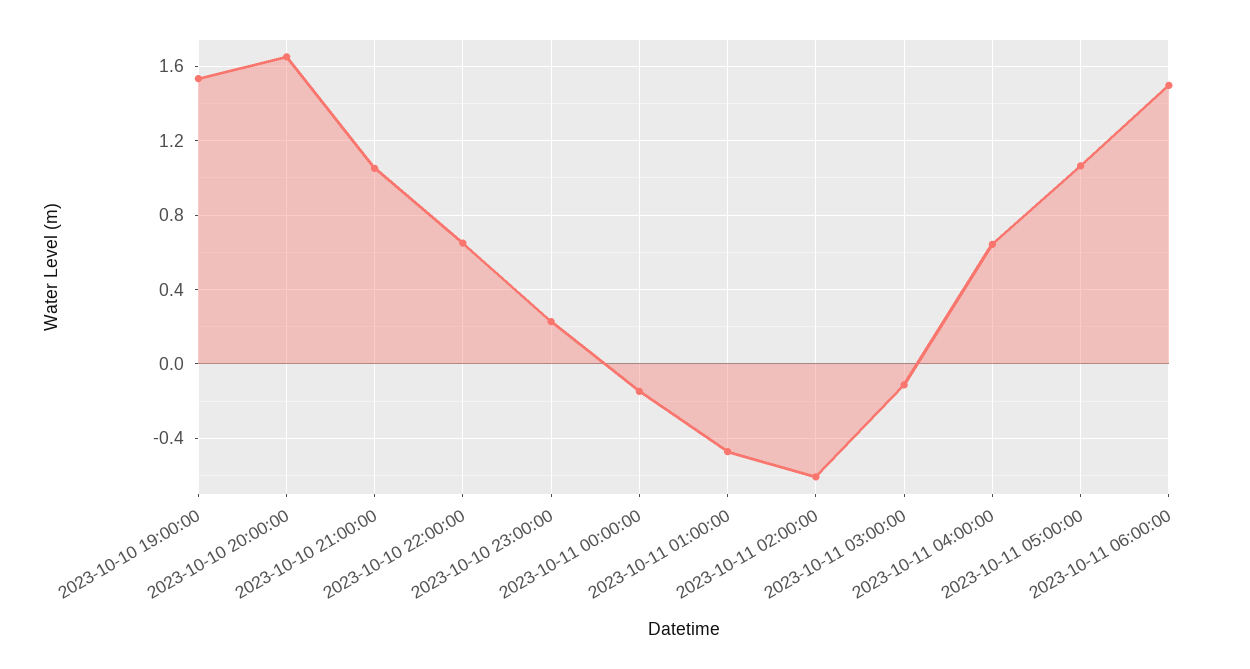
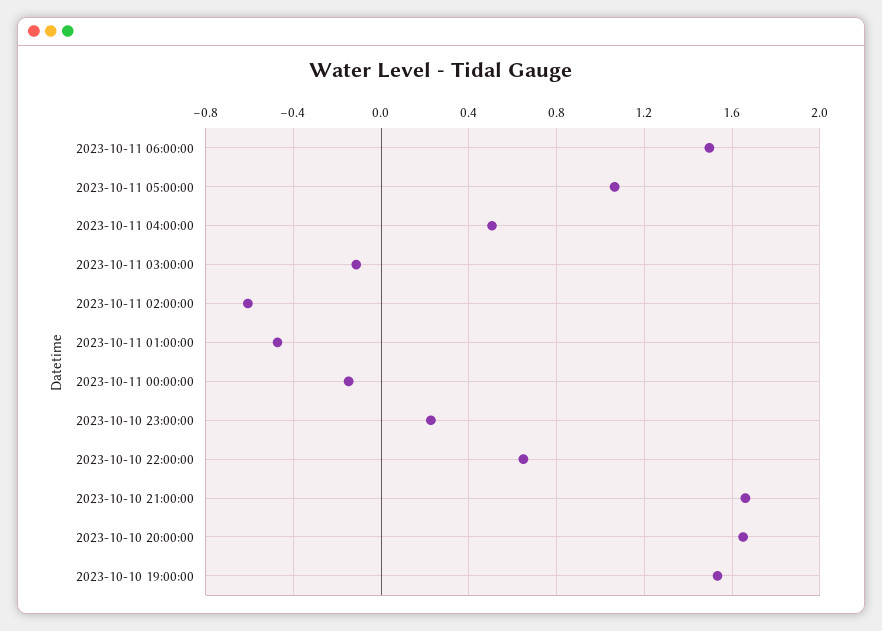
2023-10-10 21:00:00: 1.05 -> 1.65
2023-10-11 04:00:00: 0.65 -> 0.5

